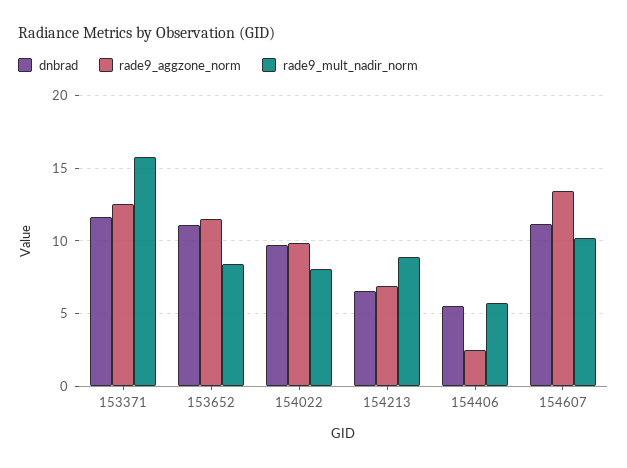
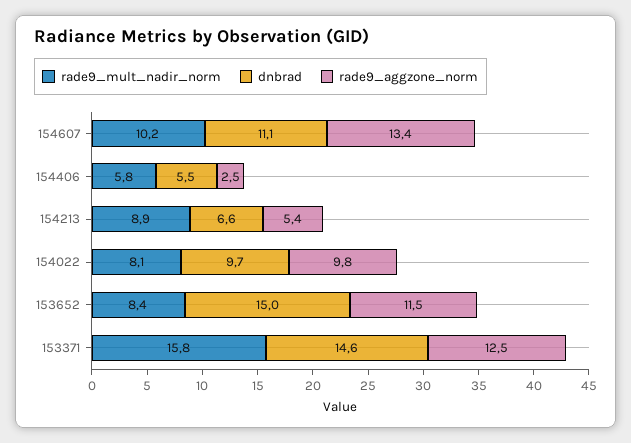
dnbrad, 153371: 11.5 -> 14.6
dnbrad, 153652: 11 -> 15
rade9_aggzone_norm, 154213: 7 -> 5.4

